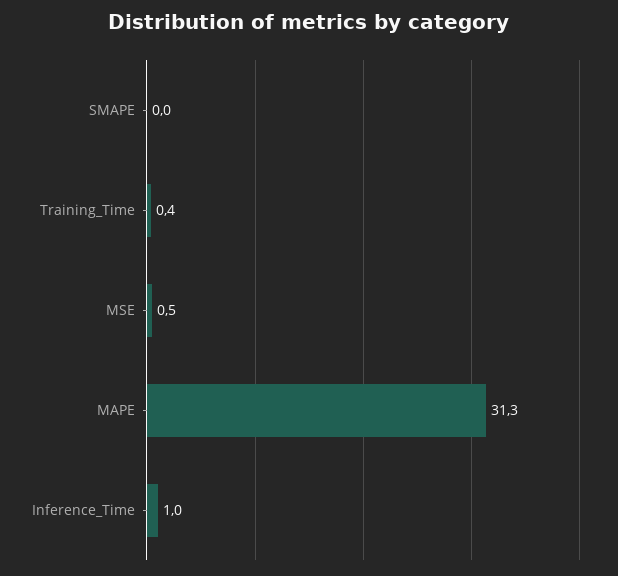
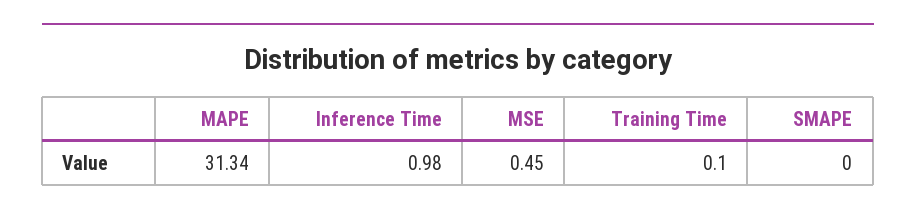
Training_Time: 0.4 -> 0.1

